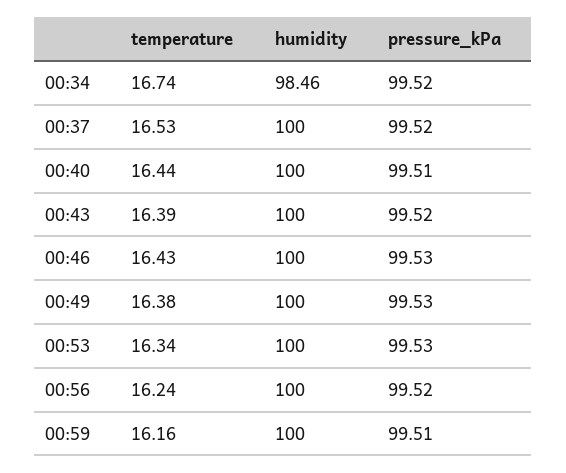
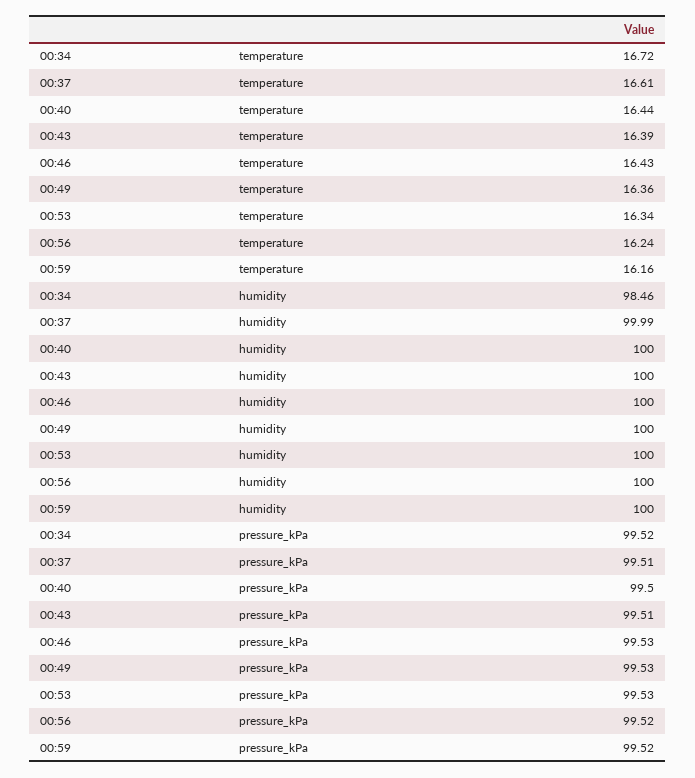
temperature, 00:34: 16.74 -> 16.72
temperature, 00:37: 16.53 -> 16.61
humidity, 00:37: 100 -> 99.99
pressure_kPa, 00:37: 99.52 -> 99.51
pressure_kPa, 00:40: 99.51 -> 99.5
pressure_kPa, 00:43: 99.52 -> 99.51
temperature, 00:49: 16.38 -> 16.36
pressure_kPa, 00:59: 99.51 -> 99.52

